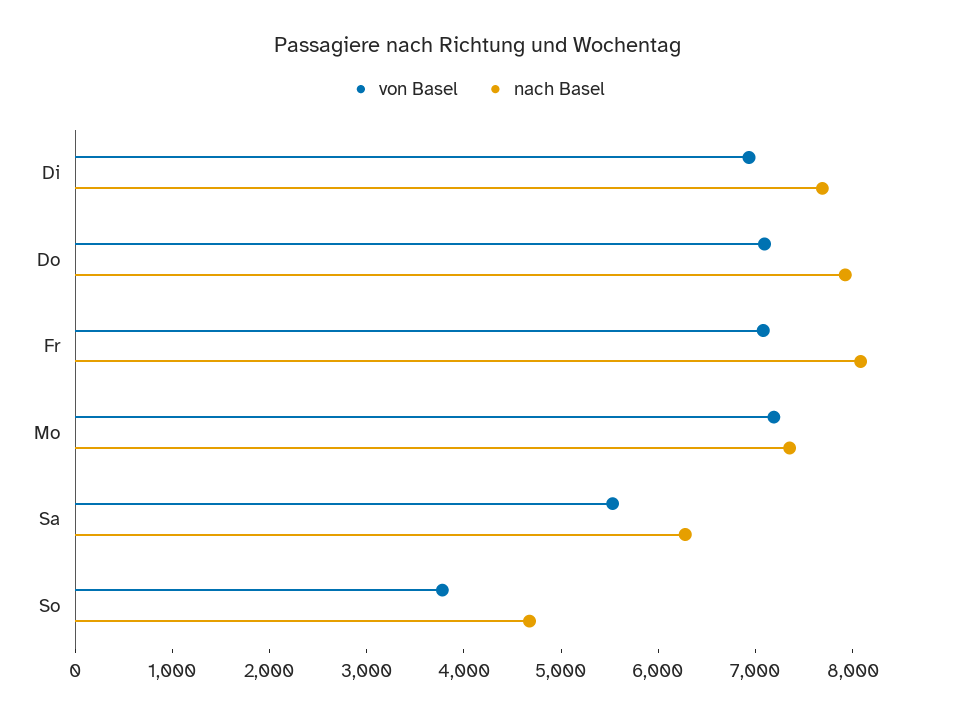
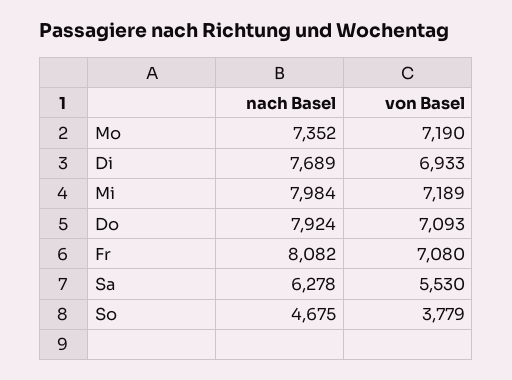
nach Basel, Mi: none -> 7984
von Basel, Mi: none -> 7189

